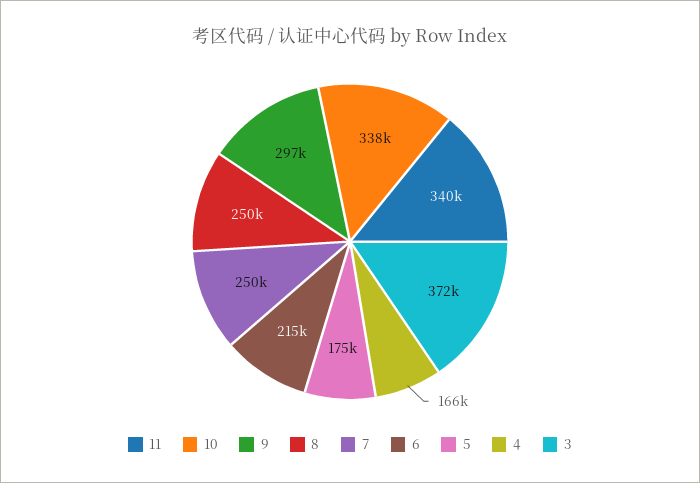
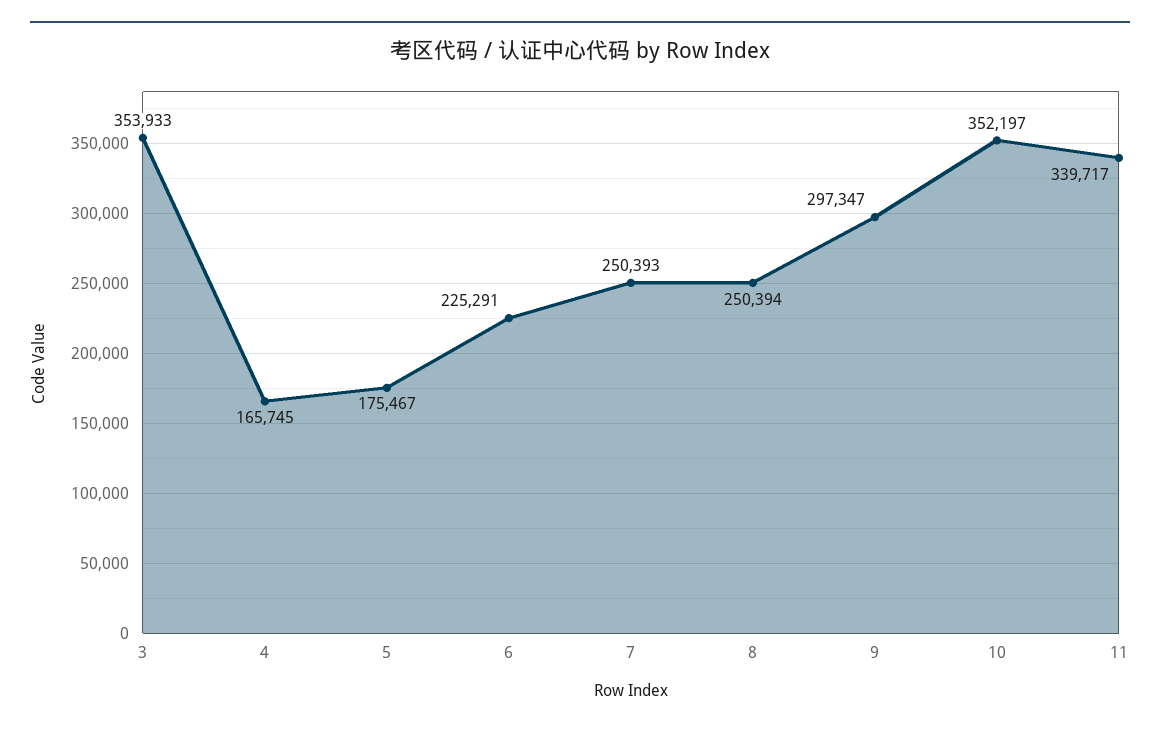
10: 338000 -> 352197
6: 215000 -> 225291
3: 372000 -> 353933

